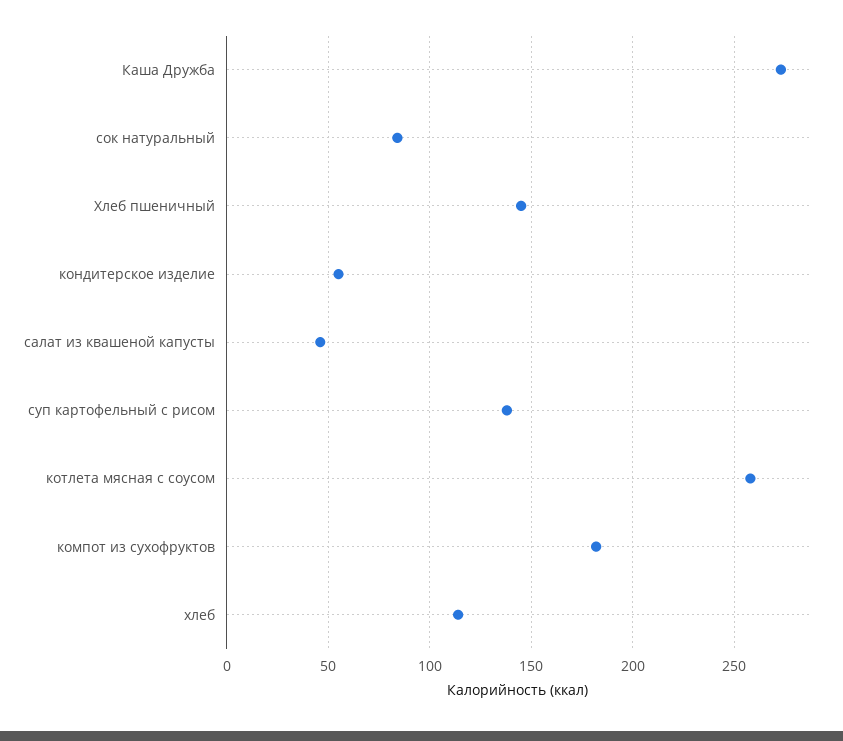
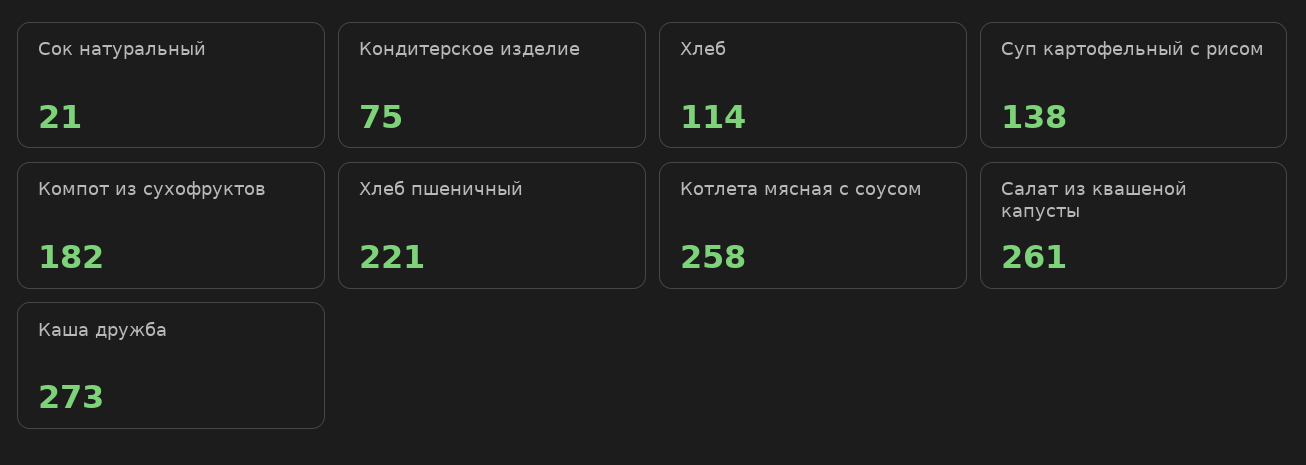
сок натуральный: 85 -> 21
Хлеб пшеничный: 145 -> 221
кондитерское изделие: 55 -> 75
салат из квашеной капусты: 45 -> 261

